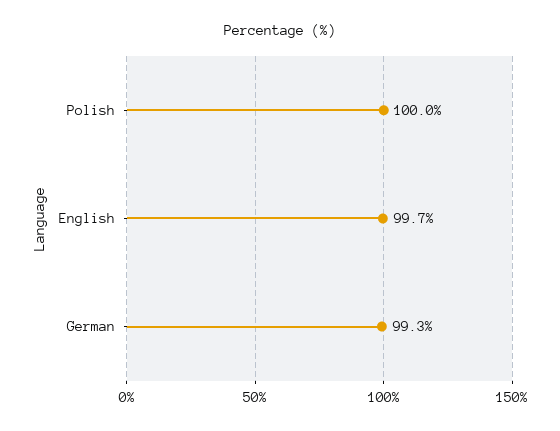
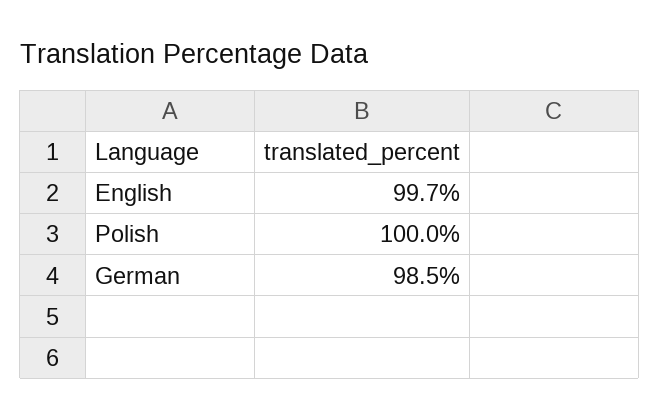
German: 99.3 -> 98.5

